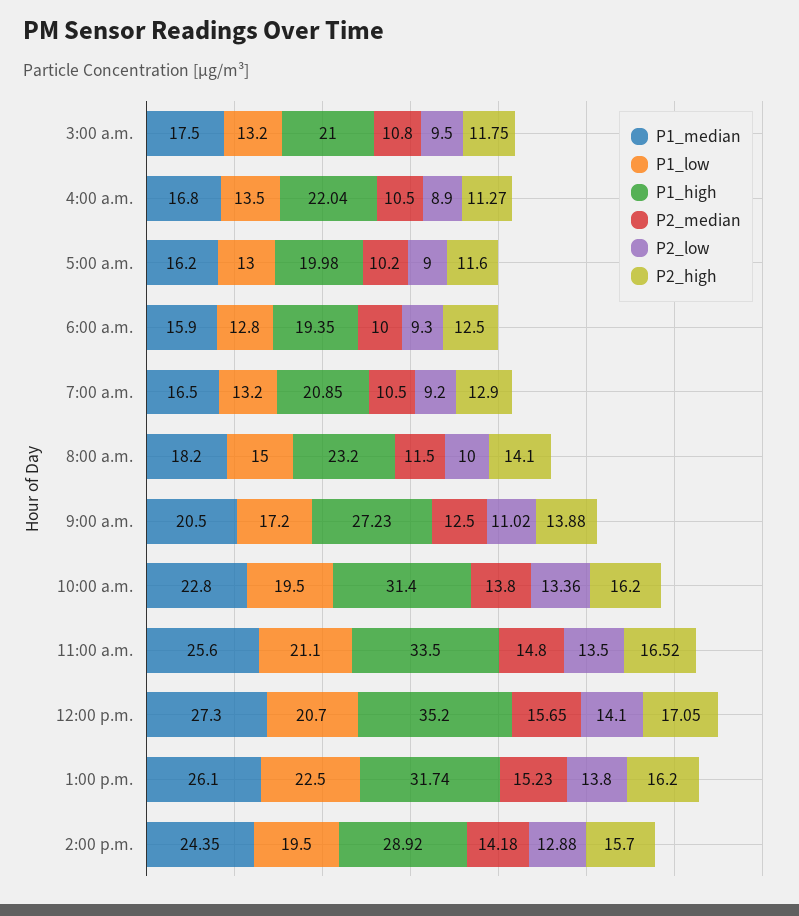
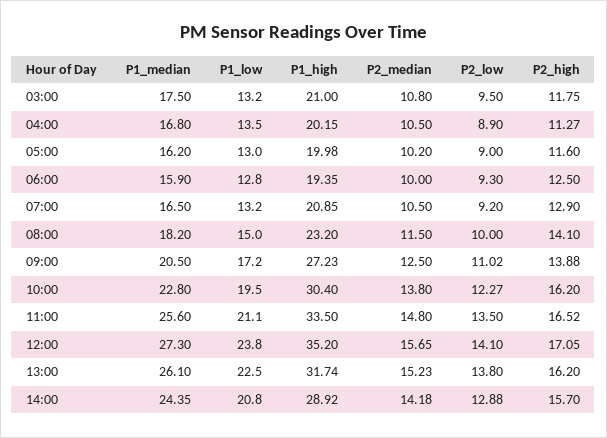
P1_high, 4:00 a.m.: 22.04 -> 20.15
P1_high, 10:00 a.m.: 31.4 -> 30.4
P2_low, 10:00 a.m.: 13.36 -> 12.27
P1_low, 12:00 p.m.: 20.7 -> 23.8
P1_low, 2:00 p.m.: 19.5 -> 20.8

